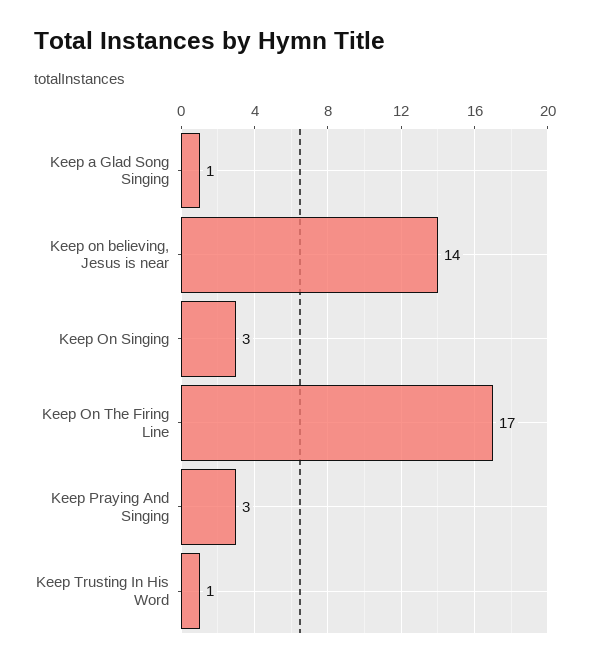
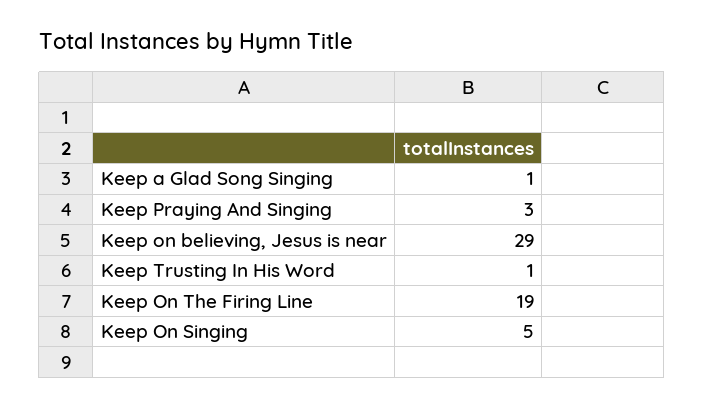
Keep on believing, Jesus is near: 14 -> 29
Keep On Singing: 3 -> 5
Keep On The Firing Line: 17 -> 19

